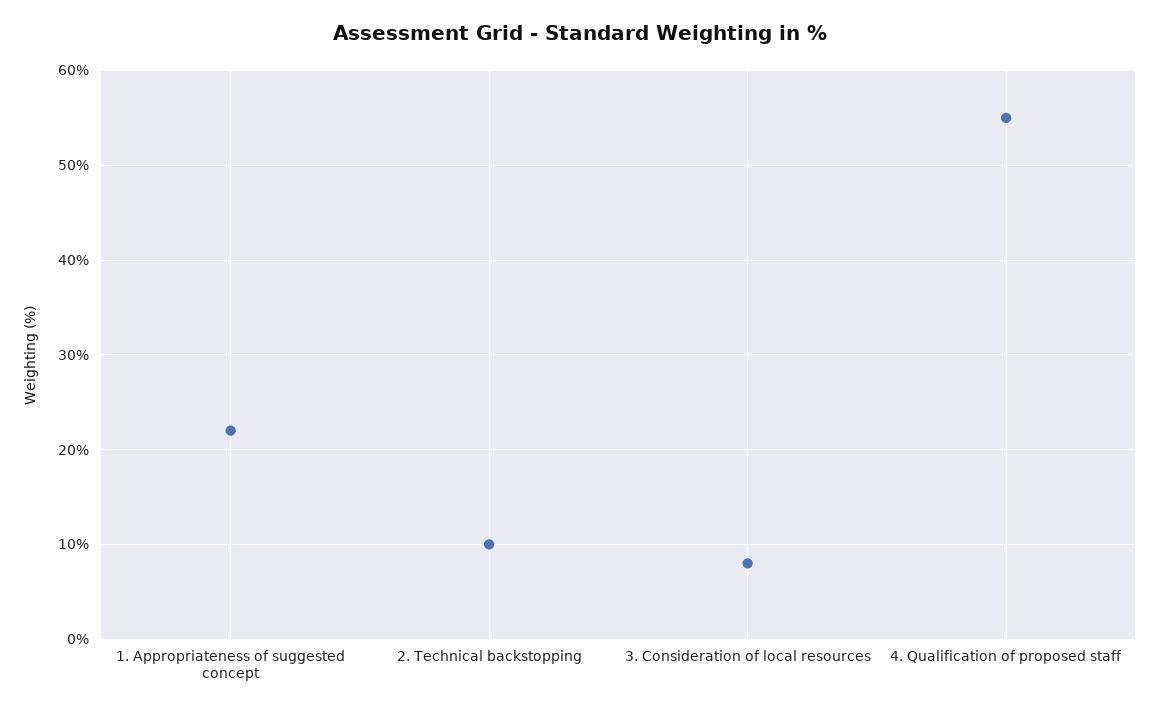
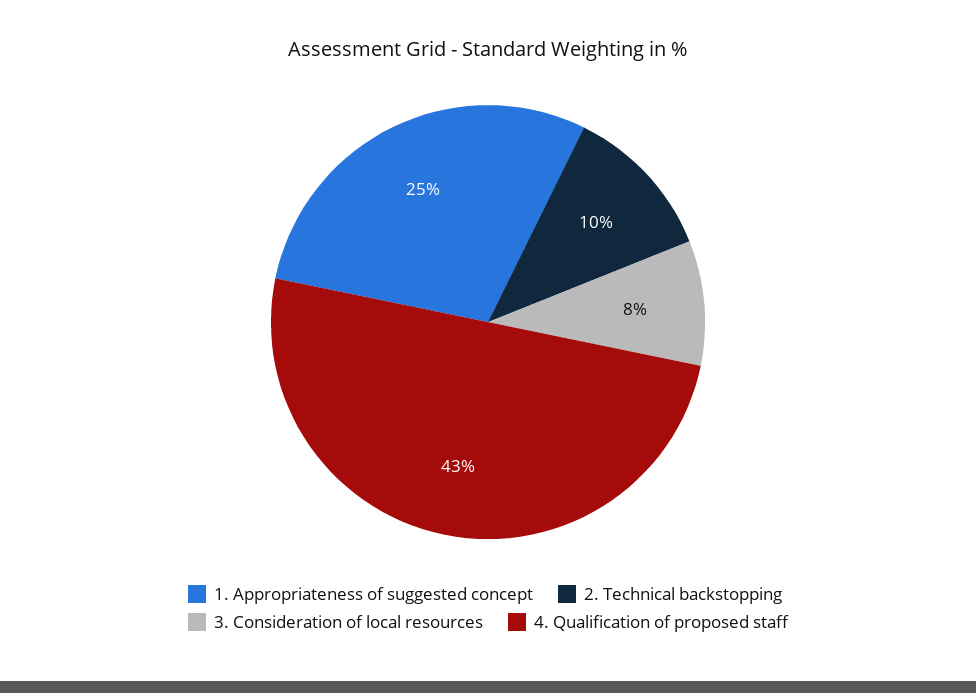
1. Appropriateness of suggested concept: 22 -> 25
4. Qualification of proposed staff: 55 -> 43

